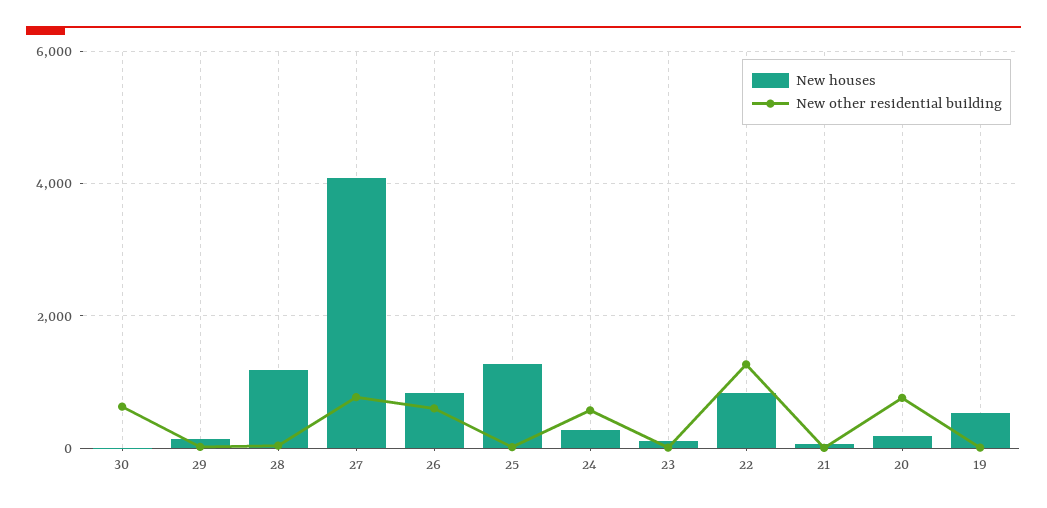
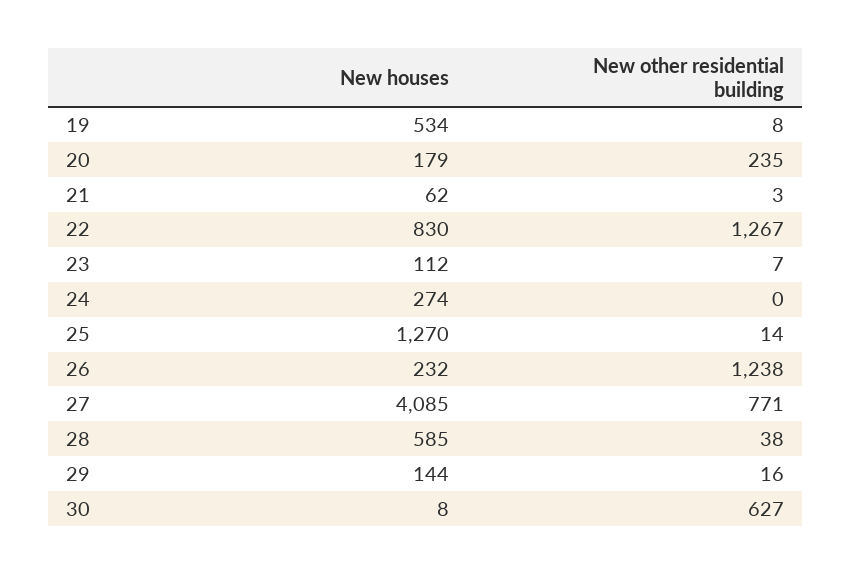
New houses, 28: 1200 -> 585
New houses, 26: 800 -> 232
New other residential building, 26: 600 -> 1238
New other residential building, 24: 600 -> 0
New other residential building, 20: 800 -> 235

